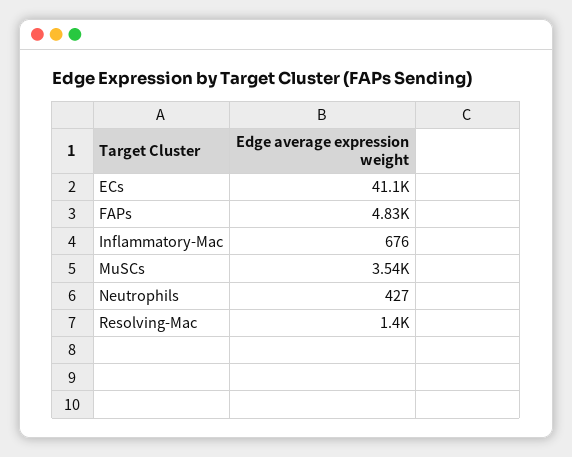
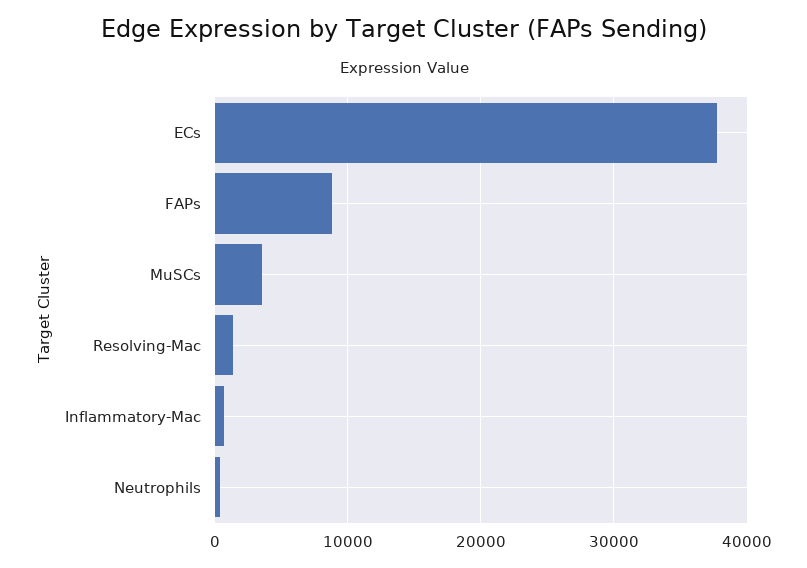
ECs: 41100 -> 38000
FAPs: 4830 -> 9000

